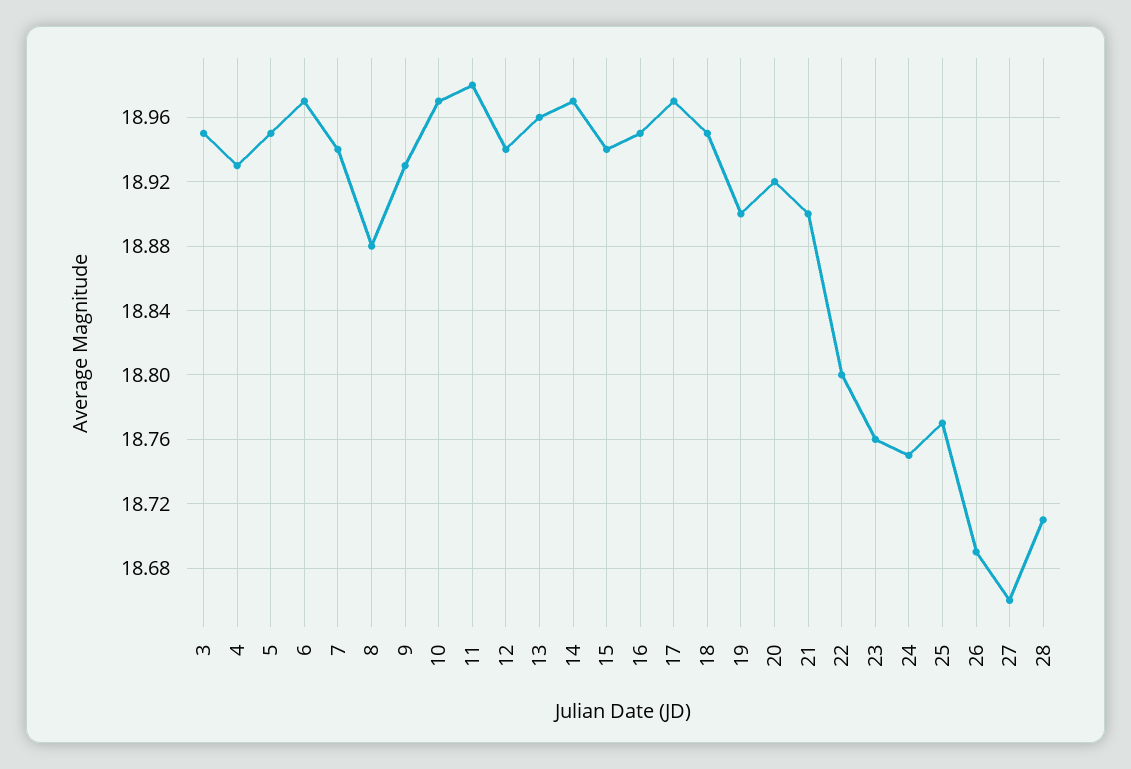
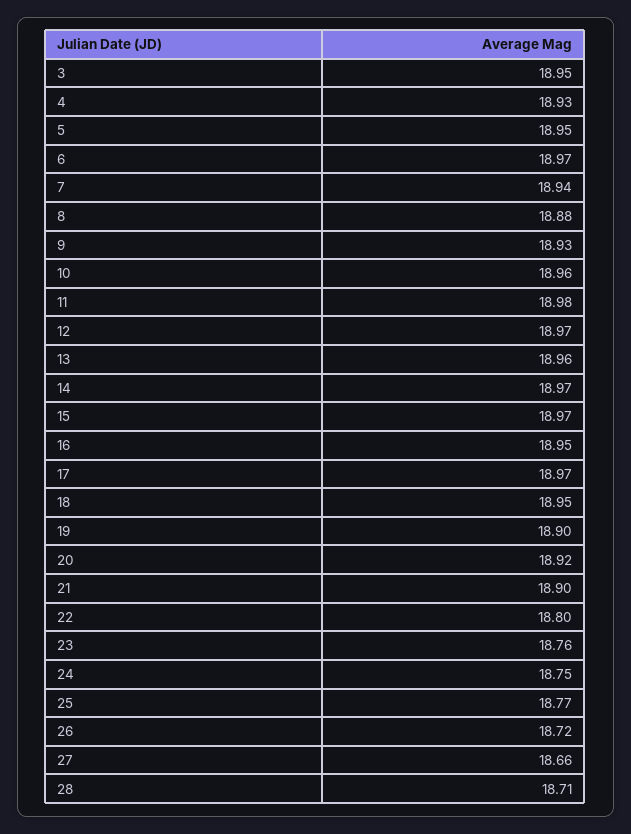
10: 18.97 -> 18.96
12: 18.94 -> 18.97
15: 18.94 -> 18.97
26: 18.69 -> 18.72

